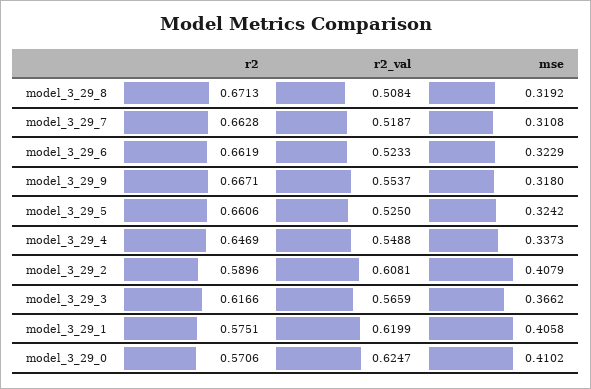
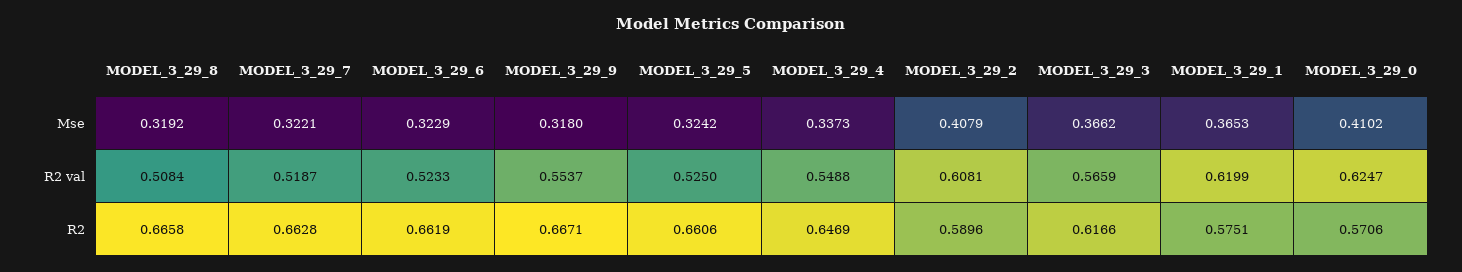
r2, model_3_29_8: 0.6713 -> 0.6658
mse, model_3_29_7: 0.3108 -> 0.3221
mse, model_3_29_1: 0.4058 -> 0.3653

